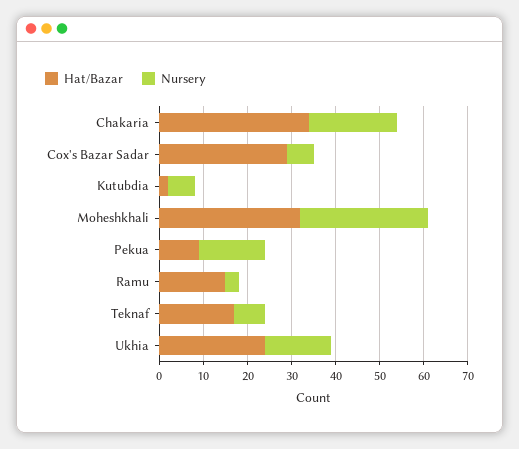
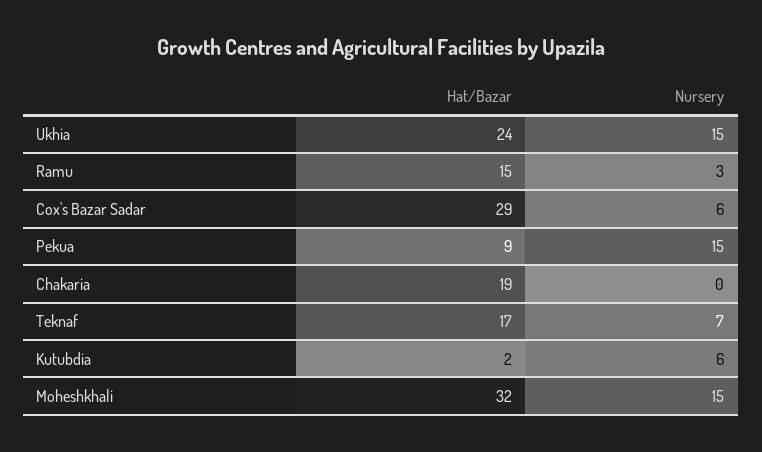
Hat/Bazar, Chakaria: 35 -> 19
Nursery, Chakaria: 20 -> 0
Nursery, Moheshkhali: 30 -> 15

